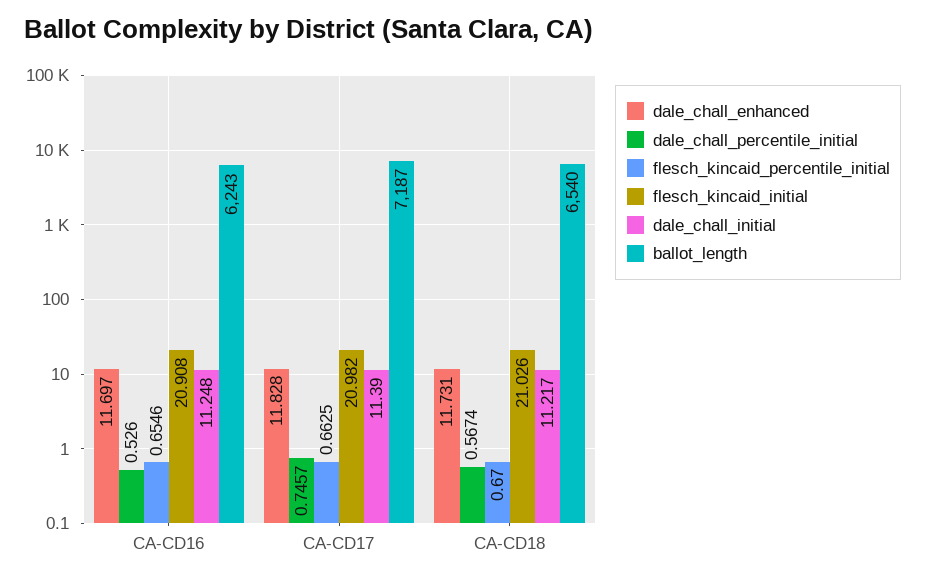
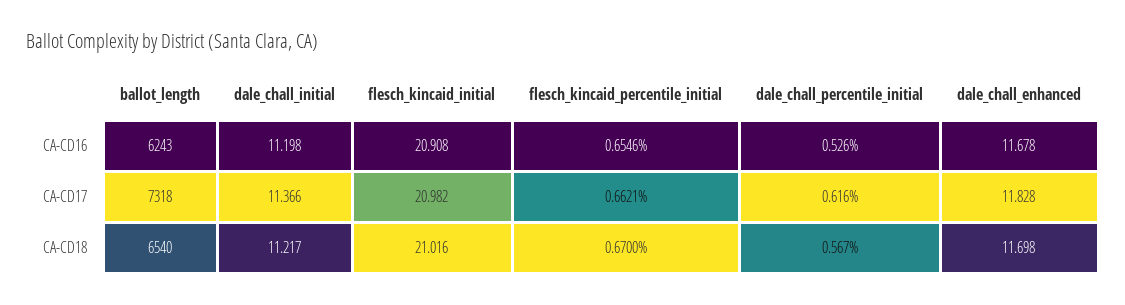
dale_chall_enhanced, CA-CD16: 11.697 -> 11.678
dale_chall_initial, CA-CD16: 11.248 -> 11.198
dale_chall_percentile_initial, CA-CD17: 0.7457 -> 0.616
flesch_kincaid_percentile_initial, CA-CD17: 0.6625 -> 0.6621
dale_chall_initial, CA-CD17: 11.39 -> 11.366
ballot_length, CA-CD17: 7187 -> 7318
dale_chall_enhanced, CA-CD18: 11.731 -> 11.698
flesch_kincaid_initial, CA-CD18: 21.026 -> 21.016

